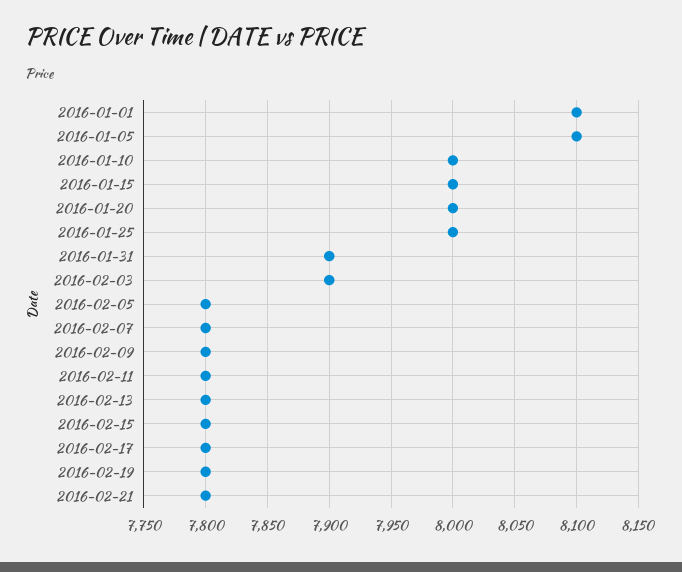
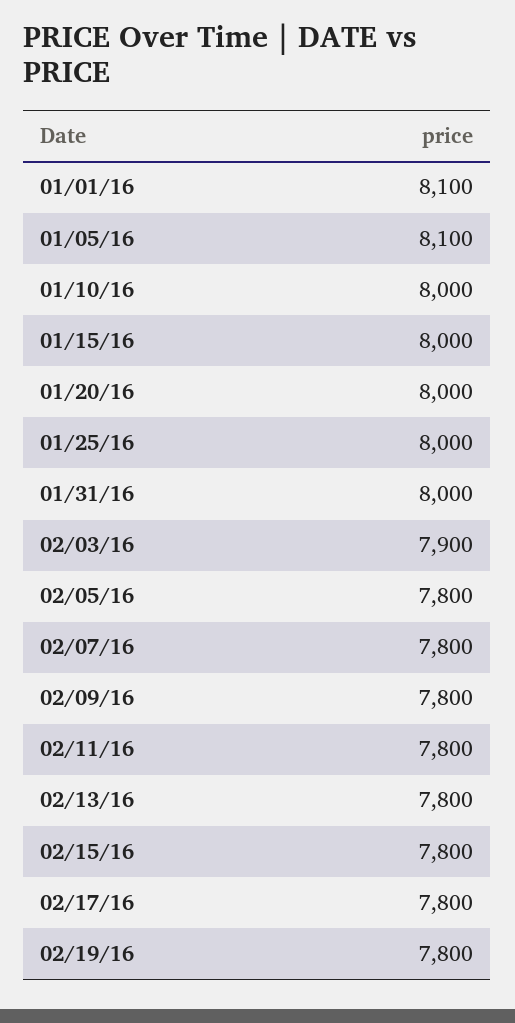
2016-01-31: 7900 -> 8000
2016-02-21: 7800 -> none

